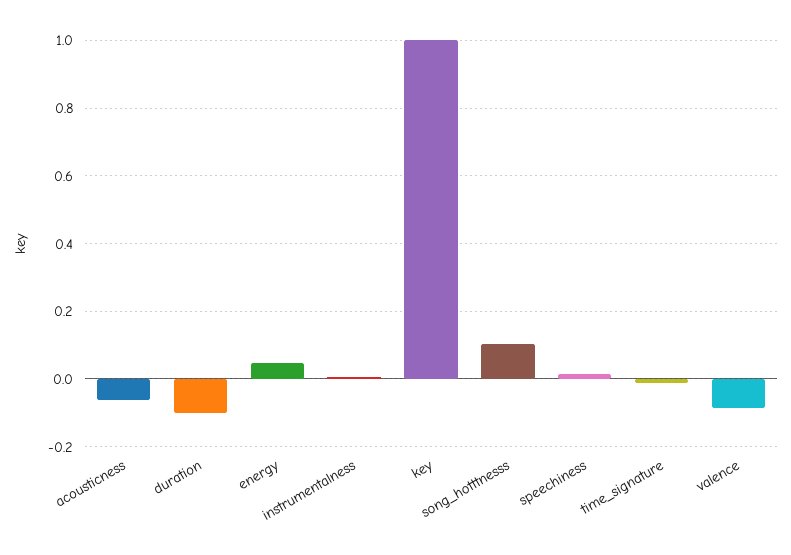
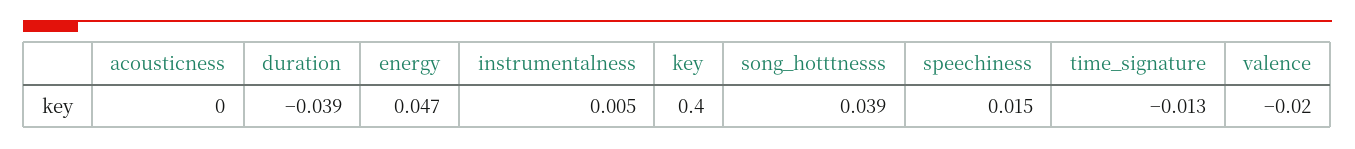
acousticness: -0.06 -> 0
duration: -0.1 -> -0.039
key: 1 -> 0.4
song_hotttnesss: 0.1 -> 0.039
valence: -0.08 -> -0.02

